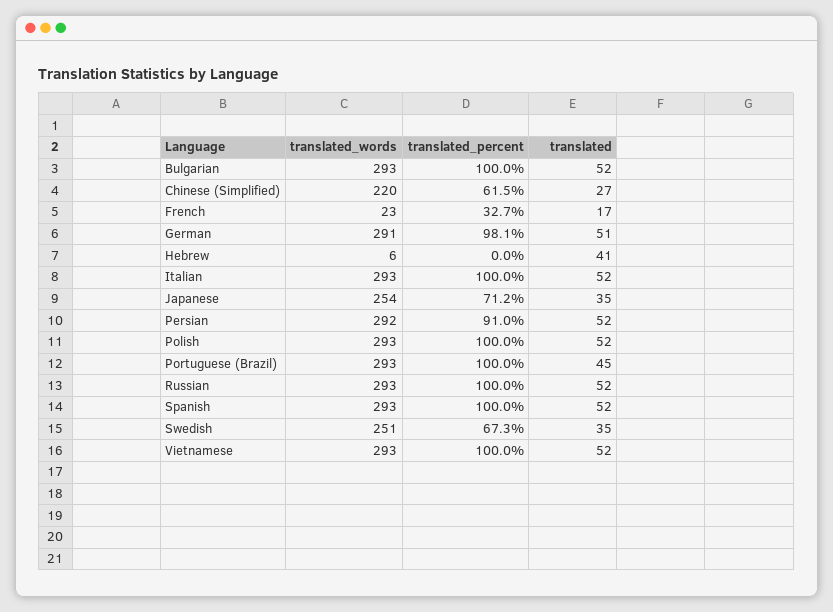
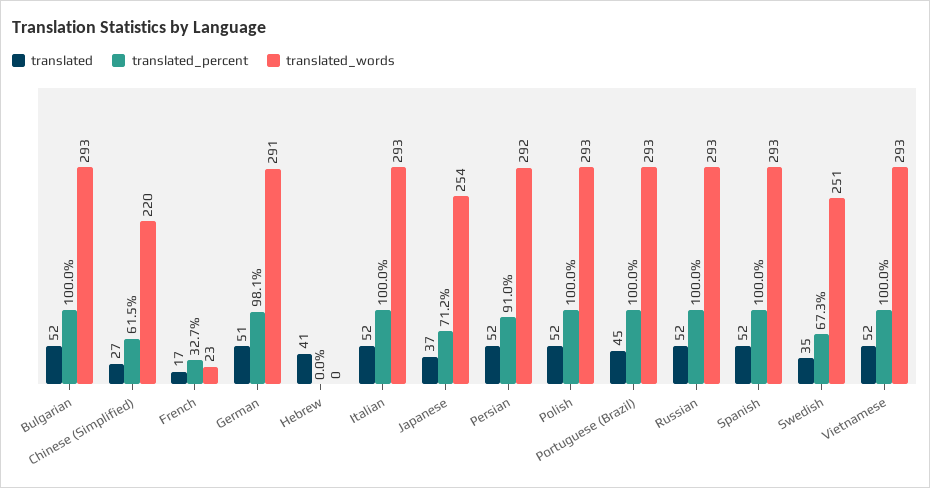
translated_words, Hebrew: 6 -> 0
translated, Japanese: 35 -> 37

